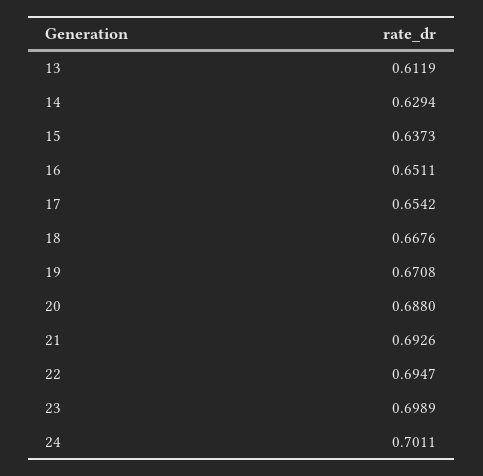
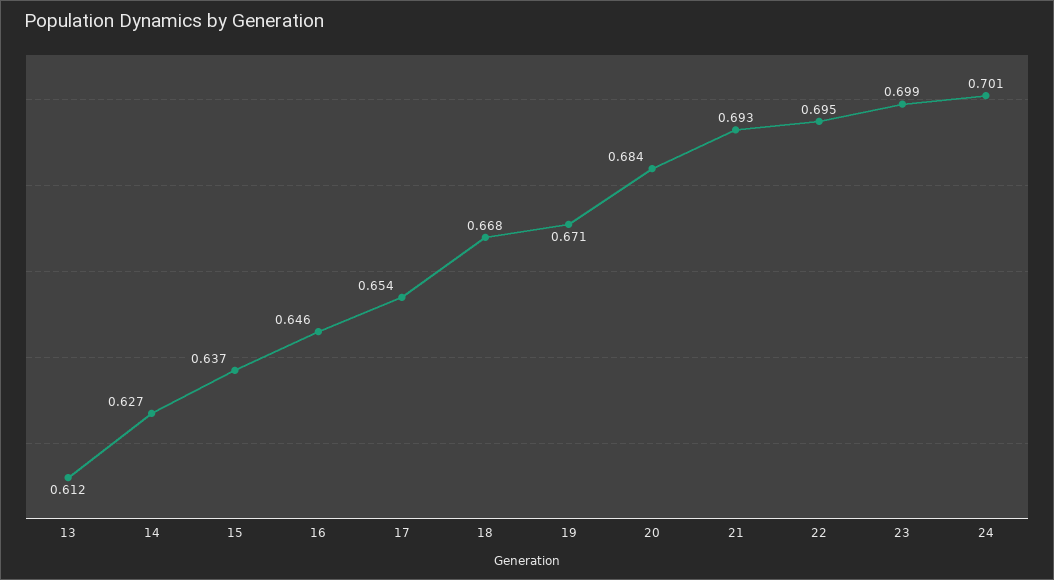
14: 0.6294 -> 0.627
16: 0.6511 -> 0.646
20: 0.688 -> 0.684

